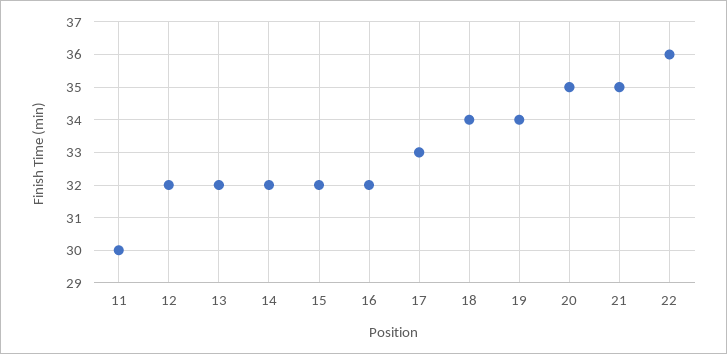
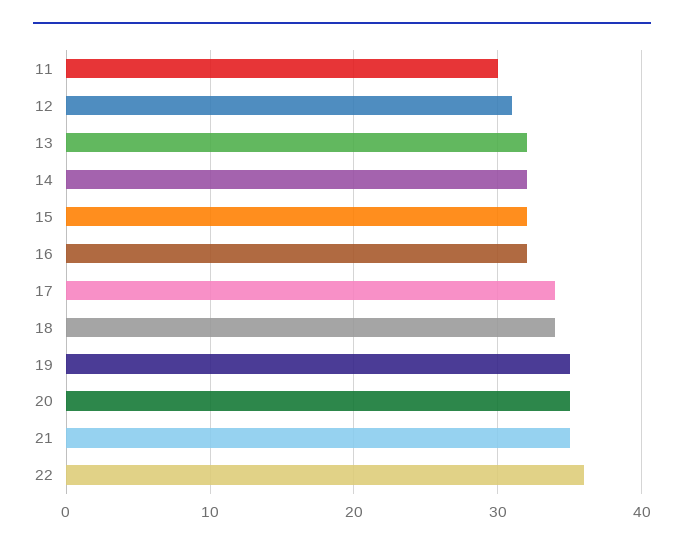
12: 32 -> 31
17: 33 -> 34
19: 34 -> 35

